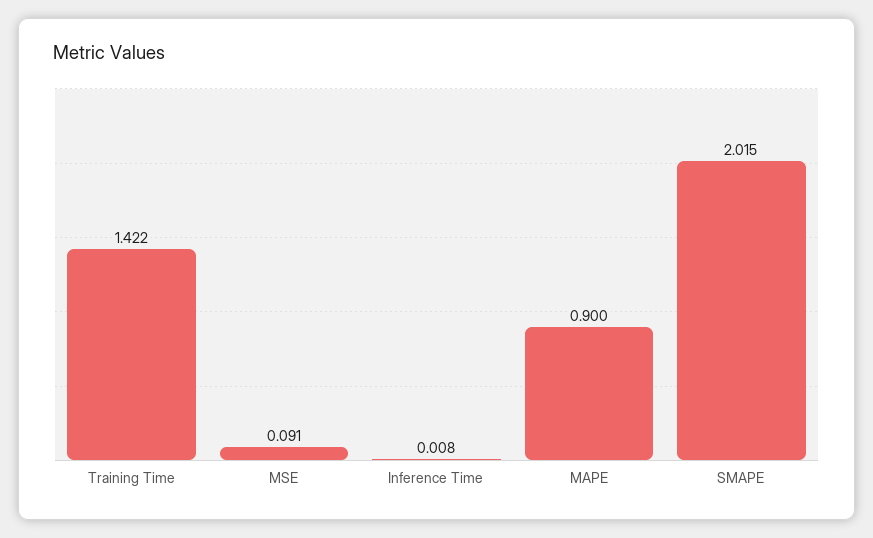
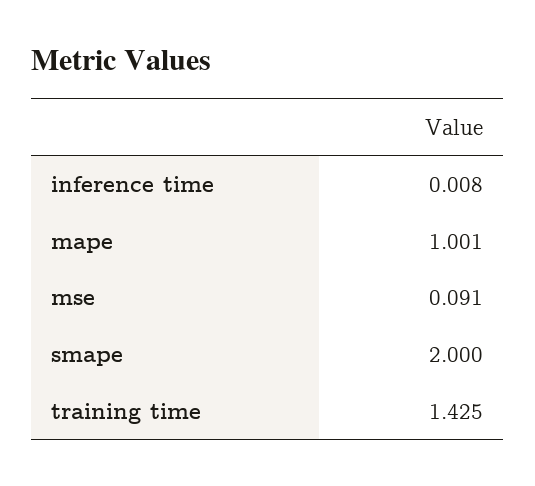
Training Time: 1.422 -> 1.425
MAPE: 0.9 -> 1.001
SMAPE: 2.015 -> 2

